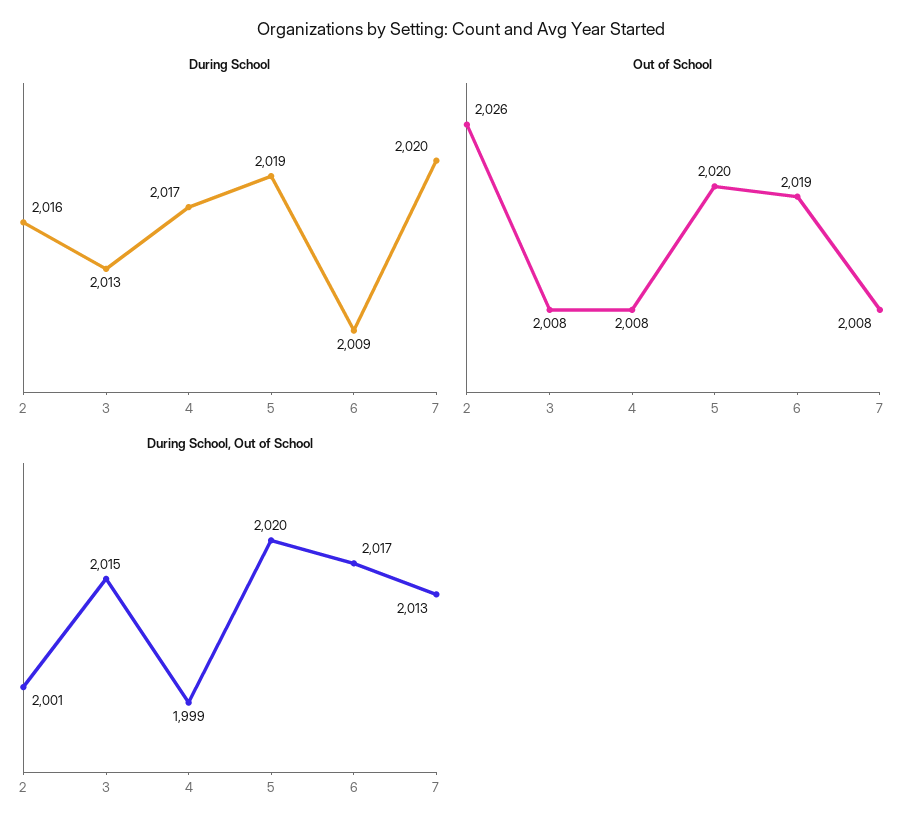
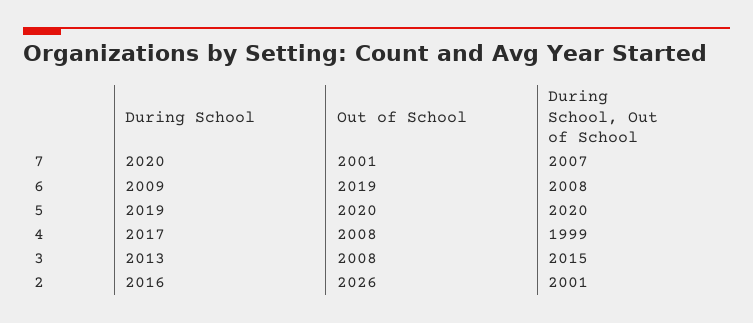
Out of School, 7: 2008 -> 2001
During School, Out of School, 6: 2017 -> 2008
During School, Out of School, 7: 2013 -> 2007

